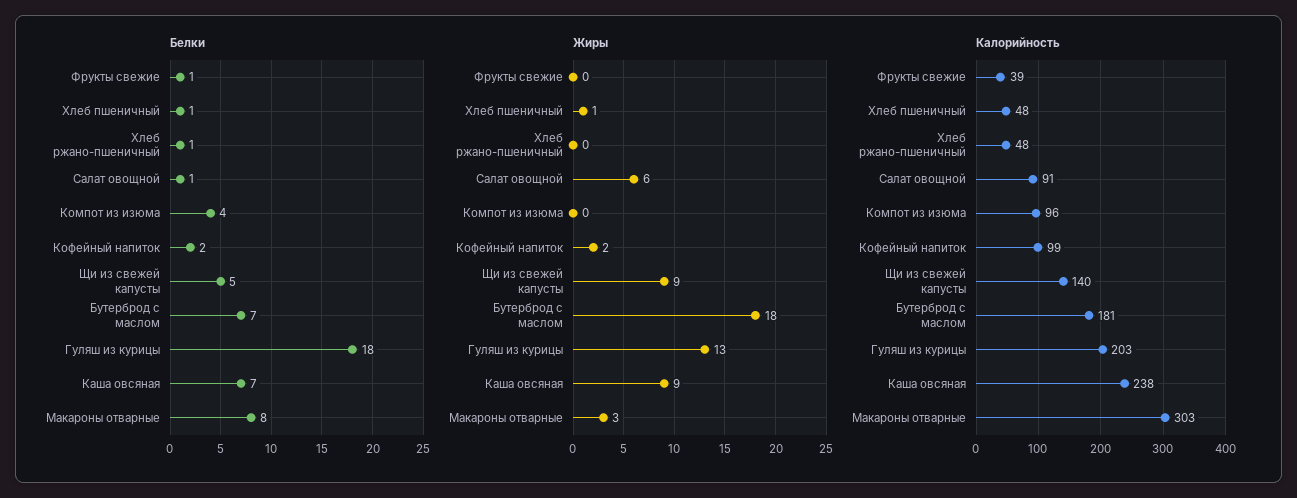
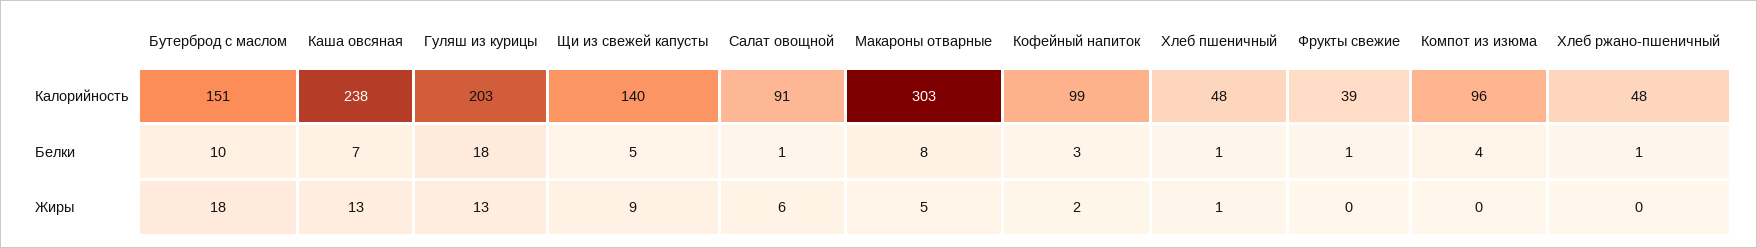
Белки, Кофейный напиток: 2 -> 3
Белки, Бутерброд с маслом: 7 -> 10
Жиры, Каша овсяная: 9 -> 13
Жиры, Макароны отварные: 3 -> 5
Калорийность, Бутерброд с маслом: 181 -> 151

